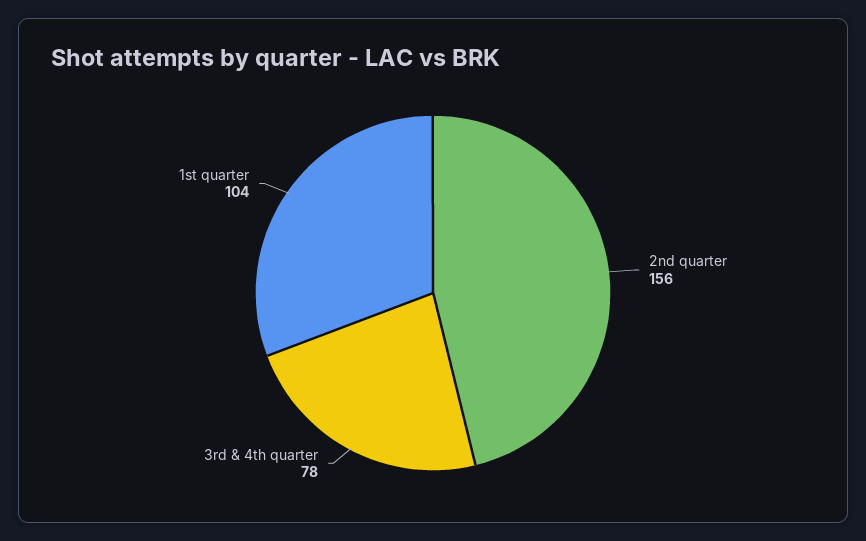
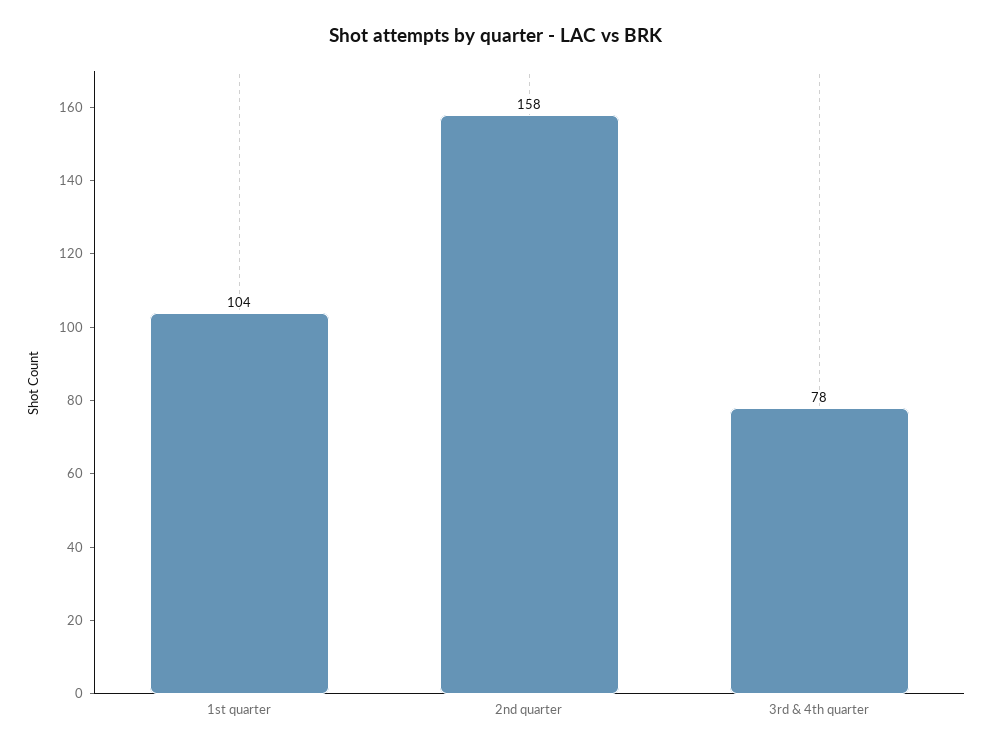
2nd quarter: 156 -> 158

